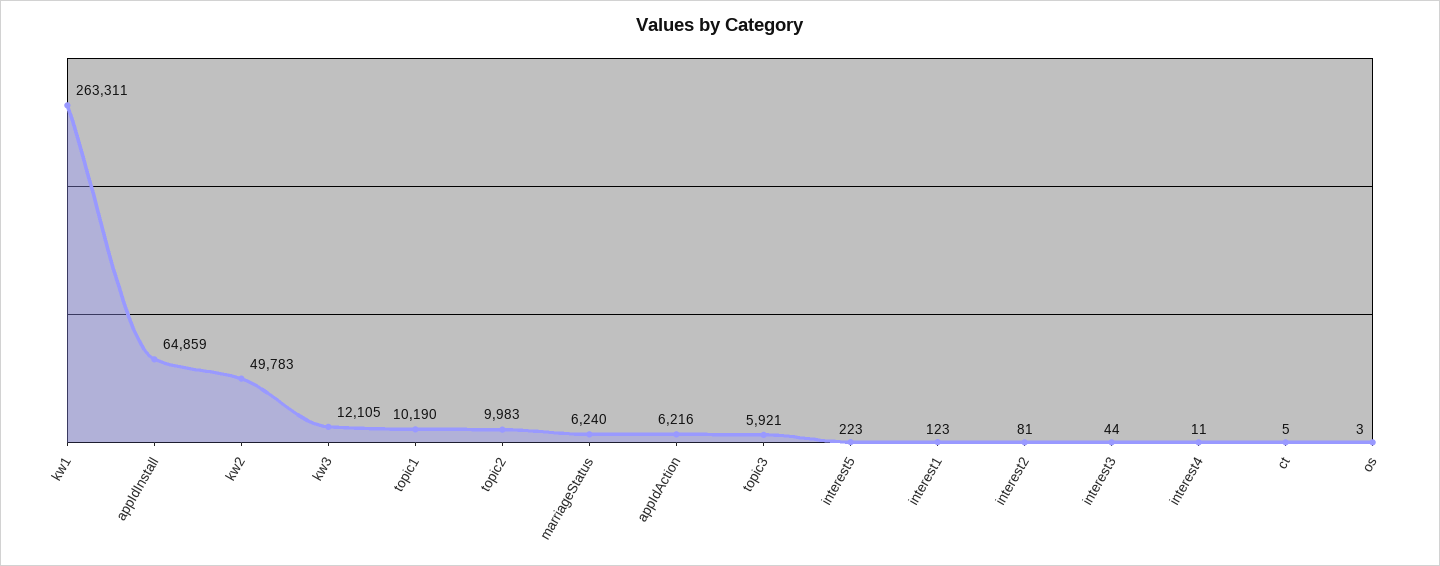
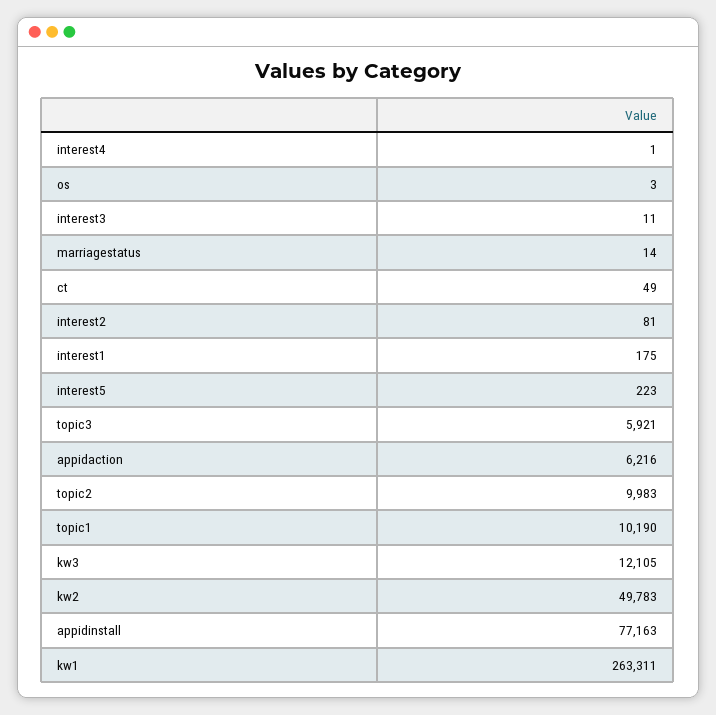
appIdInstall: 64859 -> 77163
marriageStatus: 6240 -> 14
interest1: 123 -> 175
interest3: 44 -> 11
interest4: 11 -> 1
ct: 5 -> 49

